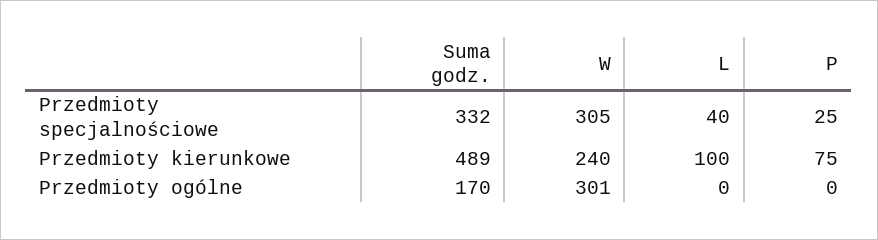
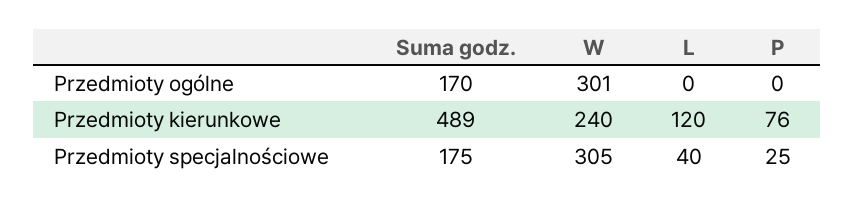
Suma godz., Przedmioty specjalnościowe: 332 -> 175
L, Przedmioty kierunkowe: 100 -> 120
P, Przedmioty kierunkowe: 75 -> 76

